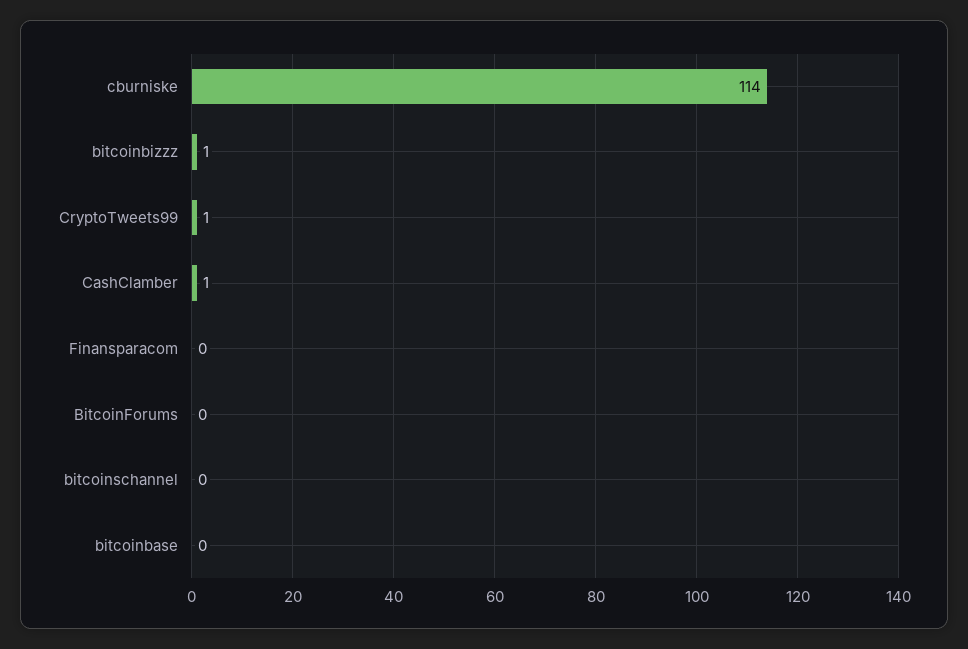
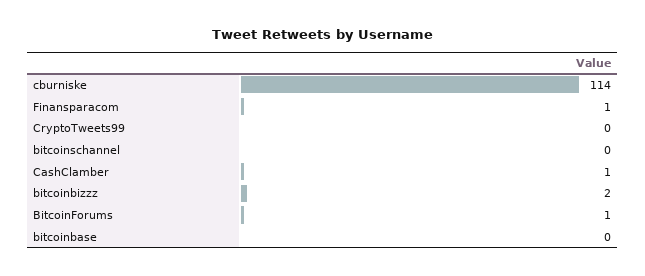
bitcoinbizzz: 1 -> 2
CryptoTweets99: 1 -> 0
Finansparacom: 0 -> 1
BitcoinForums: 0 -> 1

